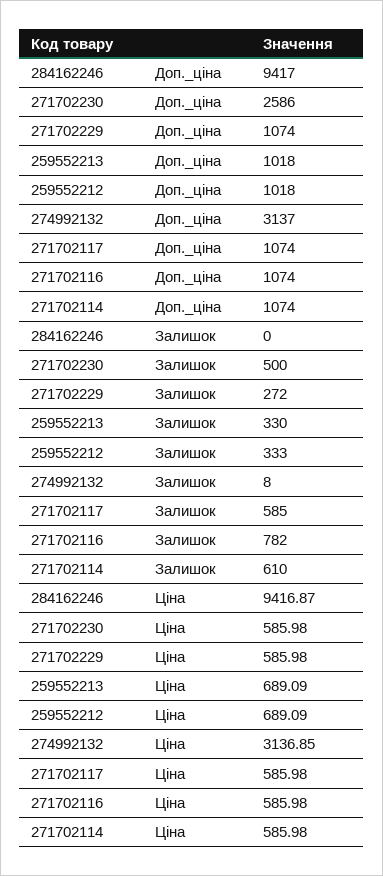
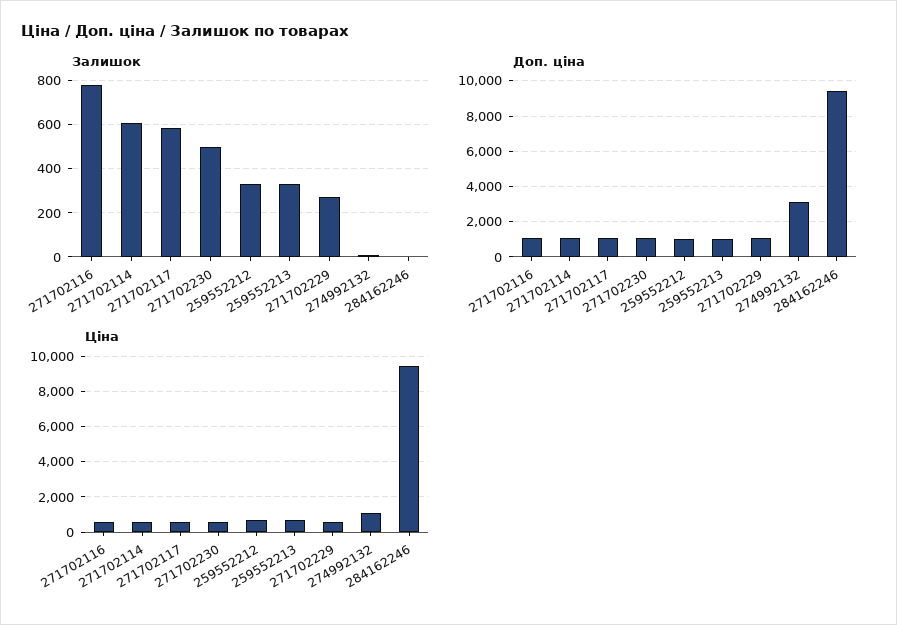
Доп._ціна, 271702230: 2586 -> 1000
Ціна, 274992132: 3136.85 -> 1000

